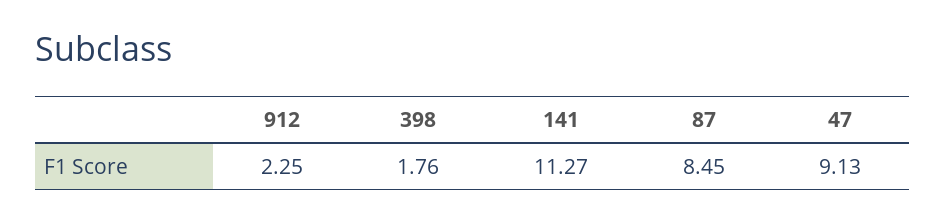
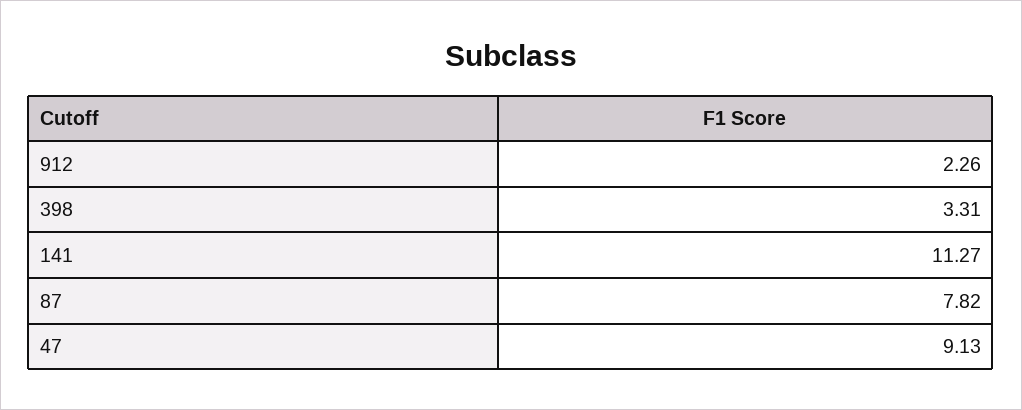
912: 2.25 -> 2.26
398: 1.76 -> 3.31
87: 8.45 -> 7.82

